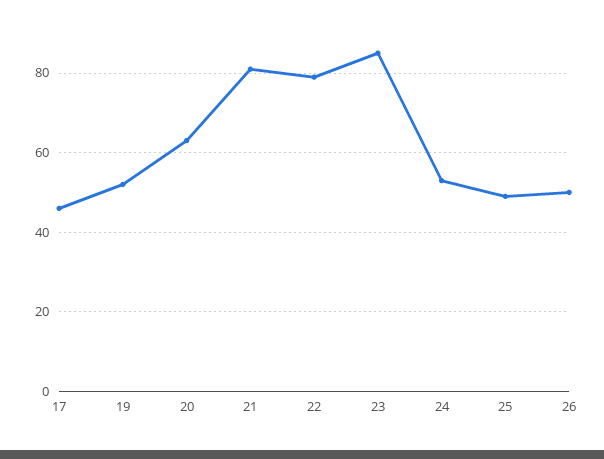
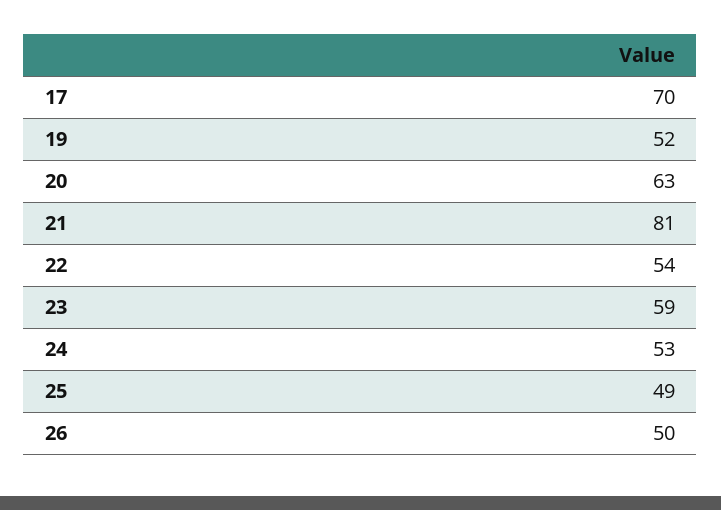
17: 45 -> 70
22: 80 -> 54
23: 85 -> 59

